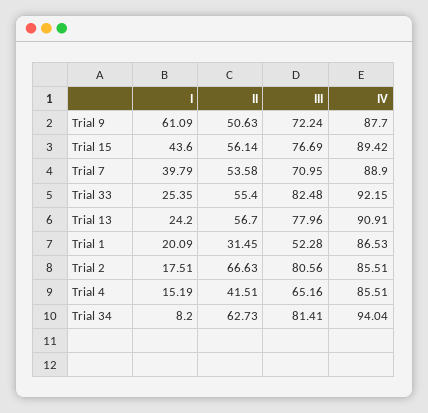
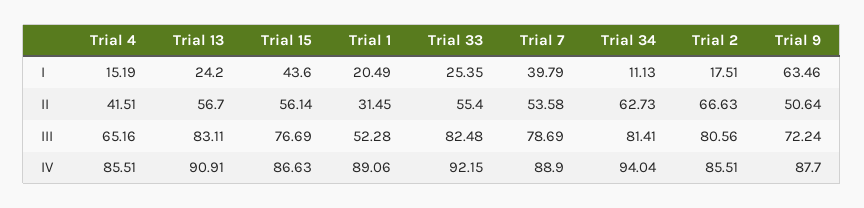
I, Trial 9: 61.09 -> 63.46
II, Trial 9: 50.63 -> 50.64
IV, Trial 15: 89.42 -> 86.63
III, Trial 7: 70.95 -> 78.69
III, Trial 13: 77.96 -> 83.11
I, Trial 1: 20.09 -> 20.49
IV, Trial 1: 86.53 -> 89.06
I, Trial 34: 8.2 -> 11.13

